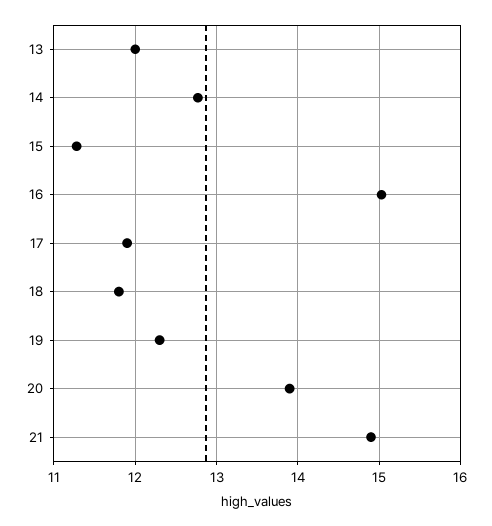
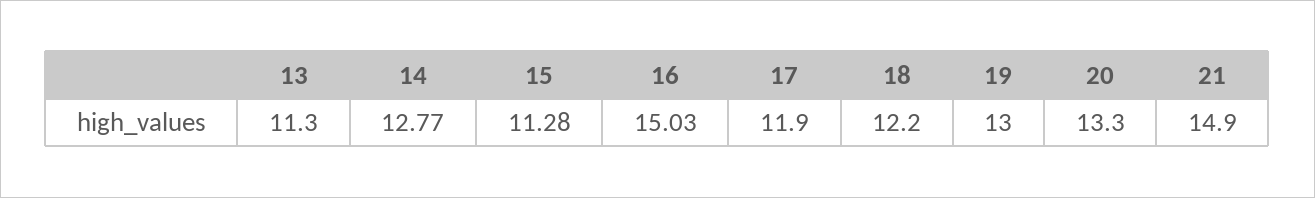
13: 12 -> 11.3
18: 11.8 -> 12.2
19: 12.3 -> 13
20: 13.9 -> 13.3

